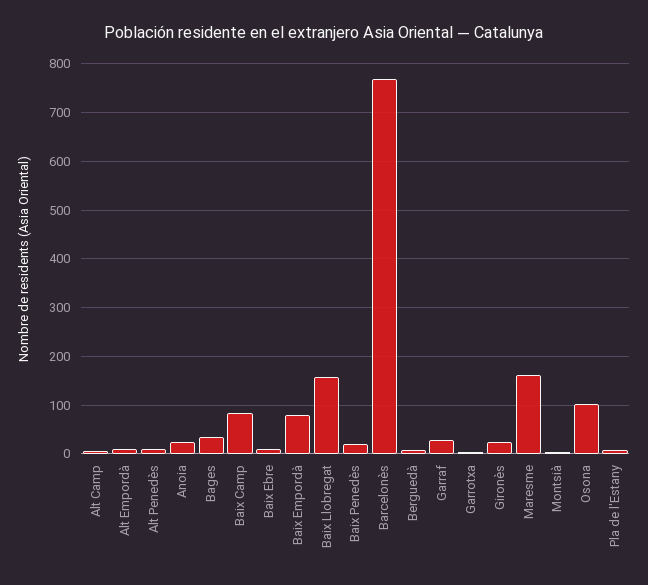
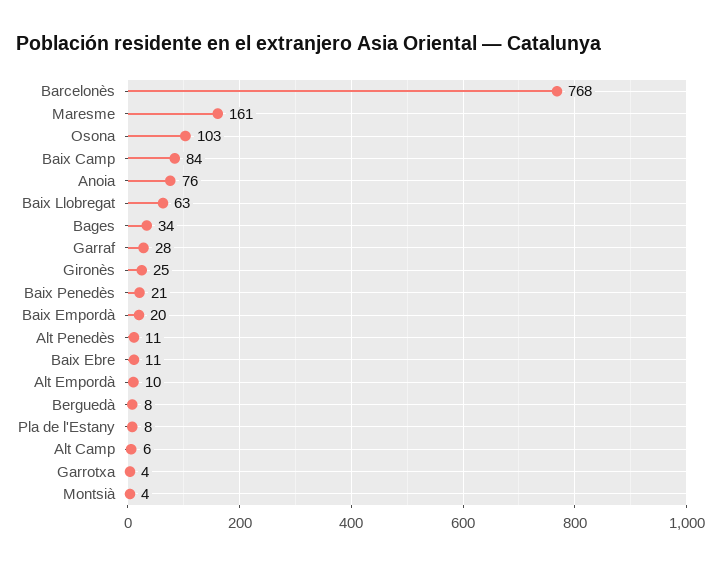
Anoia: 20 -> 76
Baix Empordà: 80 -> 20
Baix Llobregat: 160 -> 63

